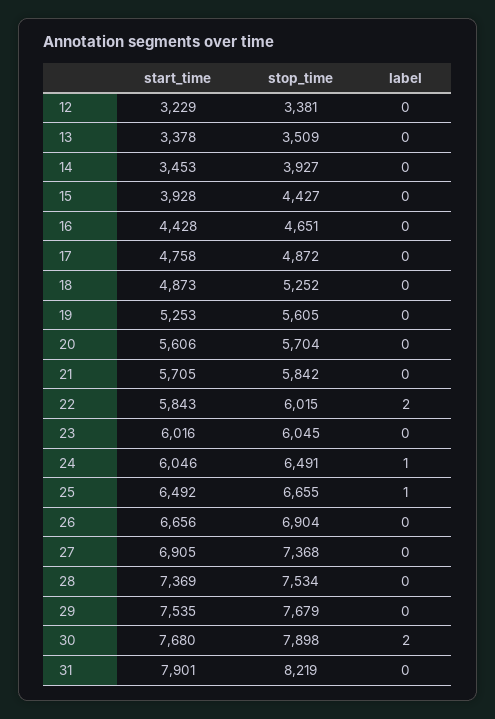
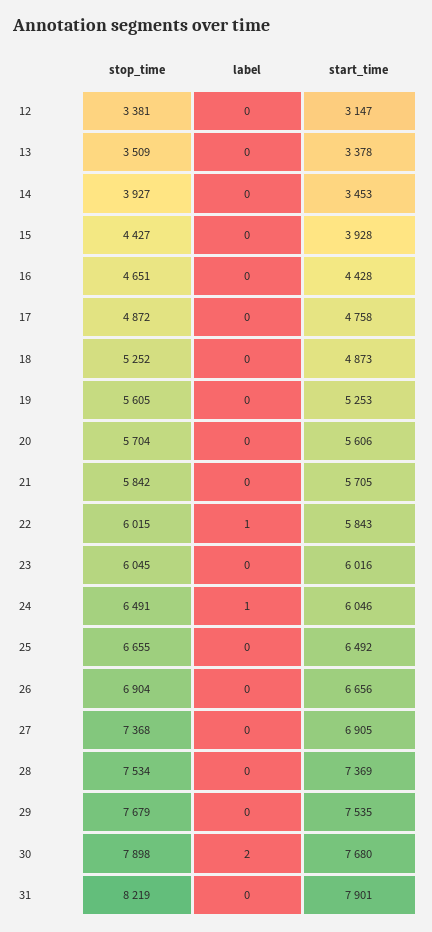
start_time, 12: 3229 -> 3147
label, 22: 2 -> 1
label, 25: 1 -> 0

